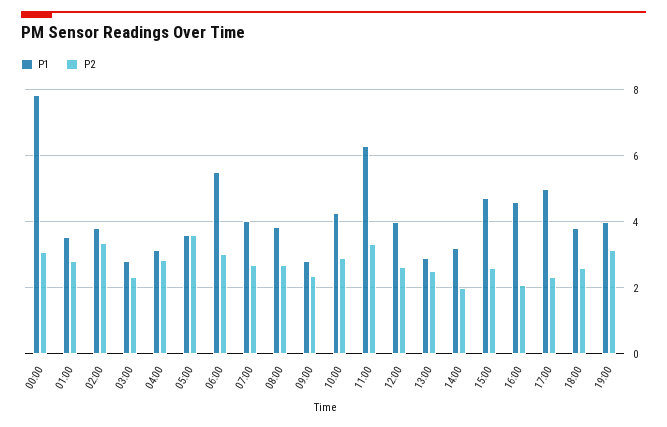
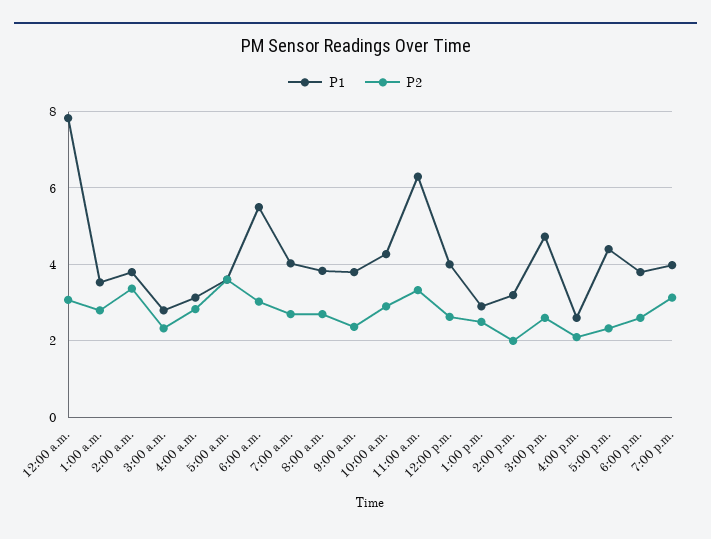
P1, 09:00: 2.8 -> 3.8
P1, 16:00: 4.6 -> 2.6
P1, 17:00: 5 -> 4.4

